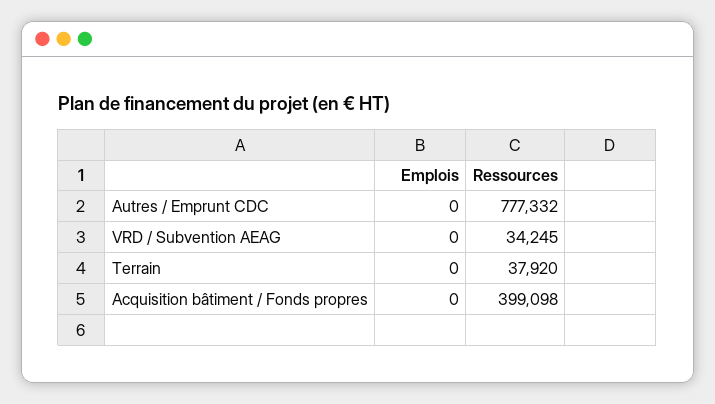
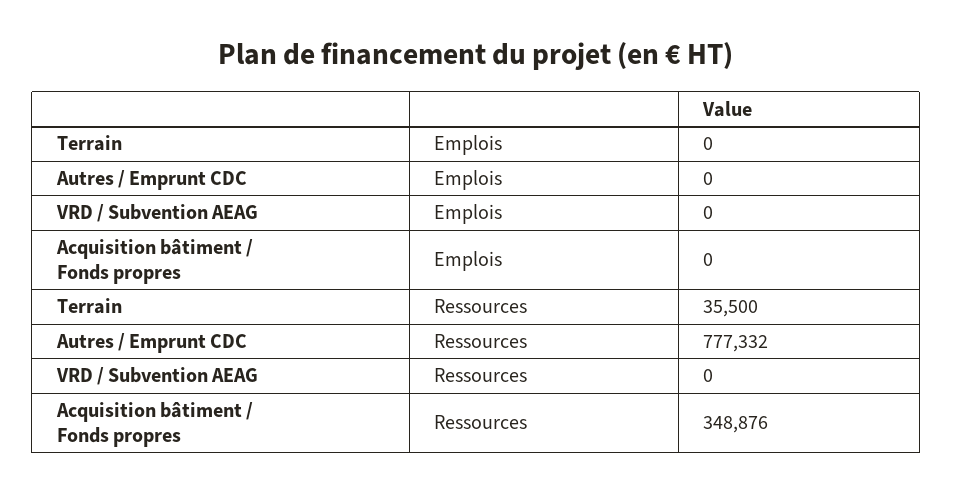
Ressources, VRD / Subvention AEAG: 34245 -> 0
Ressources, Terrain: 37920 -> 35500
Ressources, Acquisition bâtiment / Fonds propres: 399098 -> 348876

